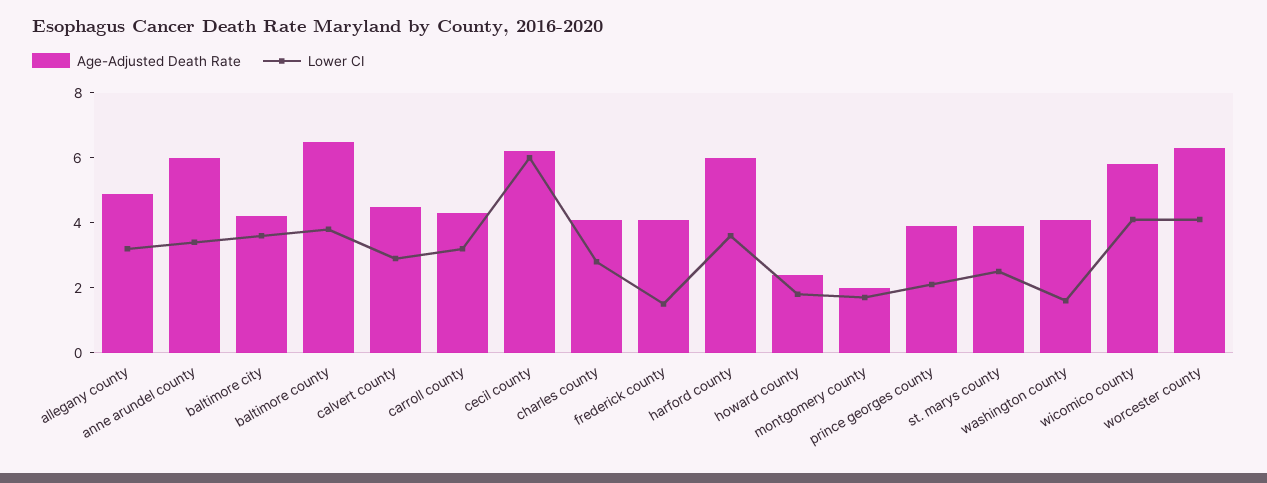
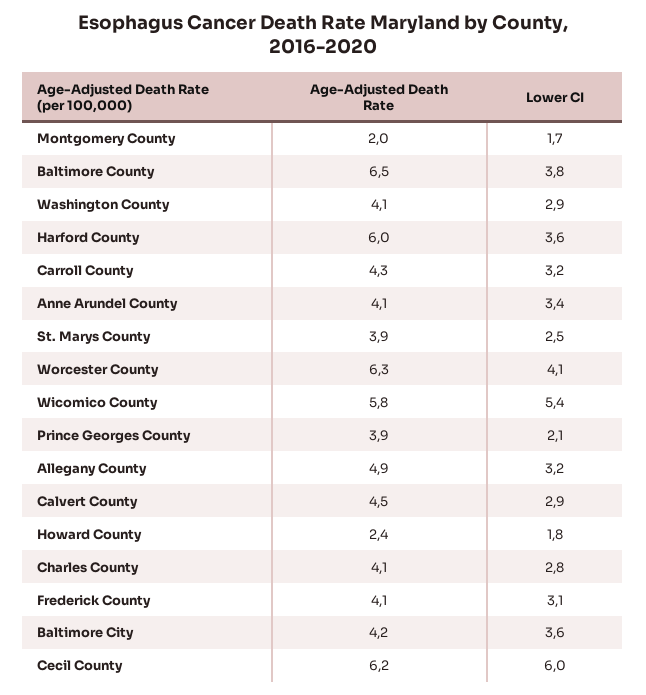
Age-Adjusted Death Rate, anne arundel county: 6 -> 4.1
Lower CI, frederick county: 1.5 -> 3.1
Lower CI, washington county: 1.5 -> 2.9
Lower CI, wicomico county: 4 -> 5.4

